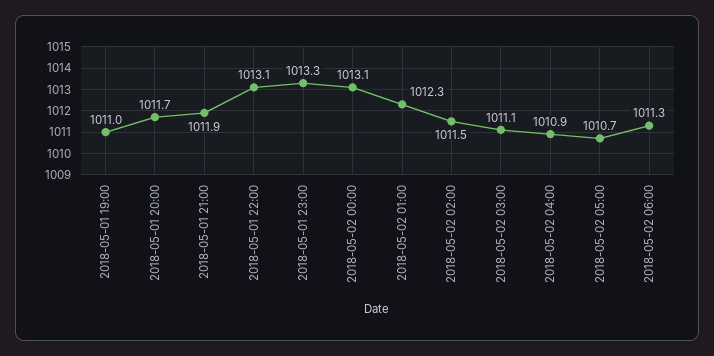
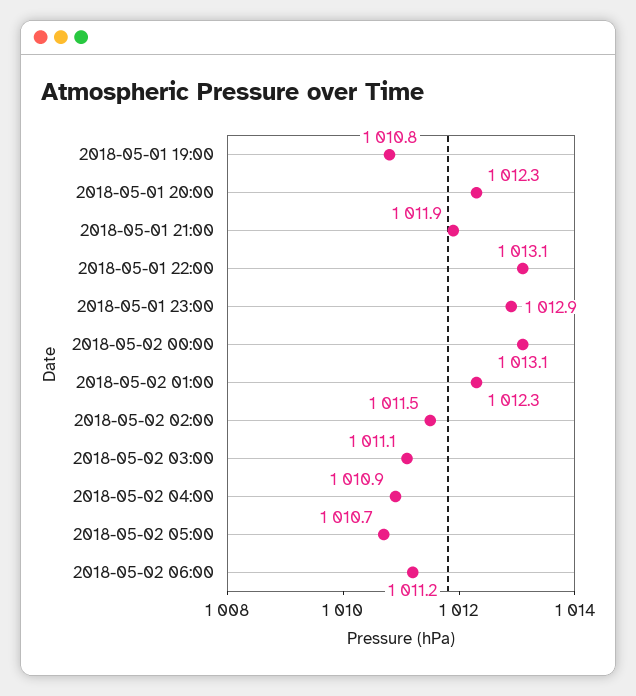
2018-05-01 19:00: 1011 -> 1010.8
2018-05-01 20:00: 1011.7 -> 1012.3
2018-05-01 23:00: 1013.3 -> 1012.9
2018-05-02 06:00: 1011.3 -> 1011.2

